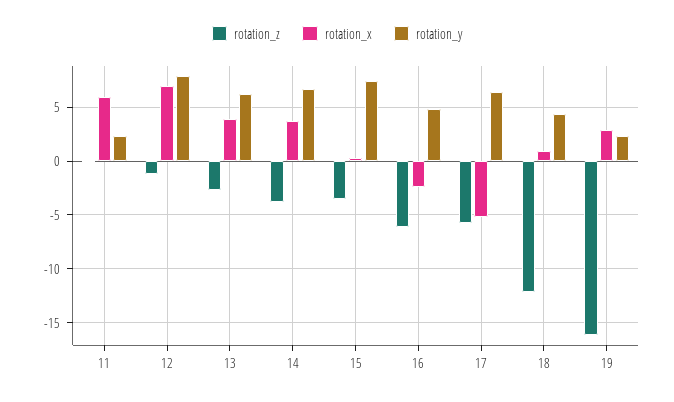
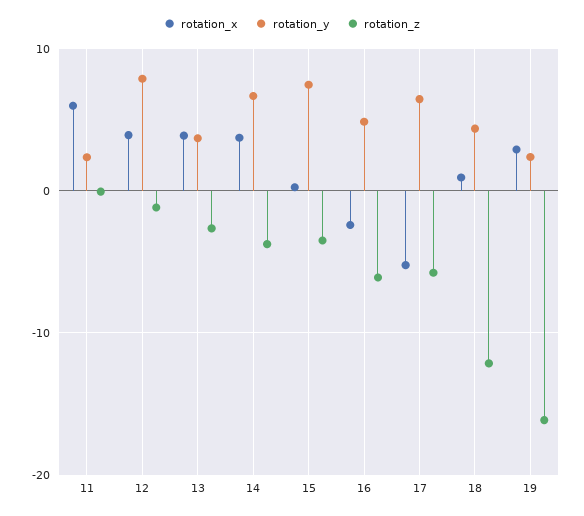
rotation_x, 12: 7 -> 4
rotation_y, 13: 6 -> 4

